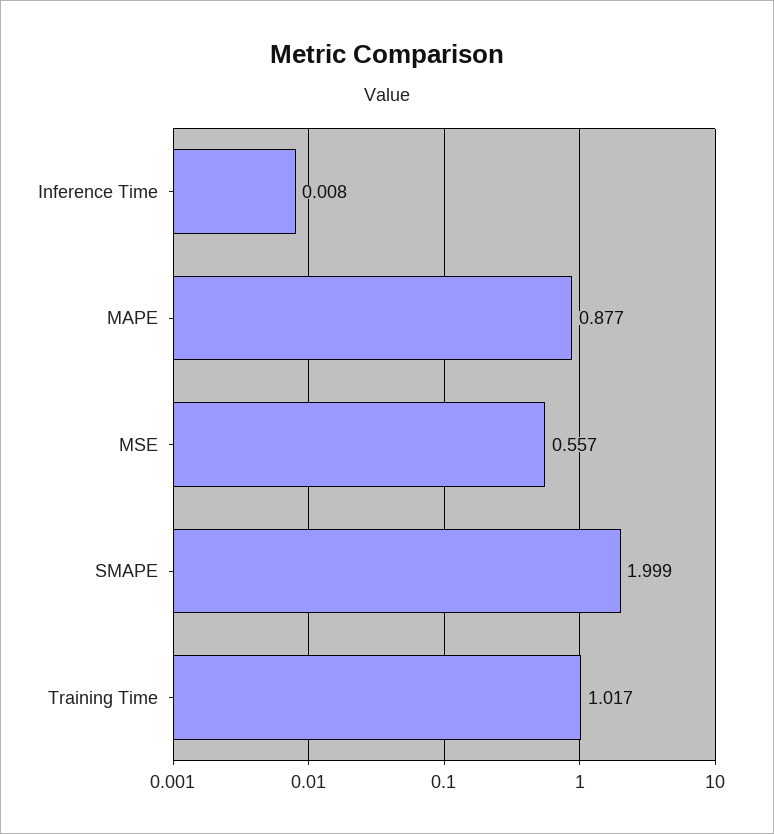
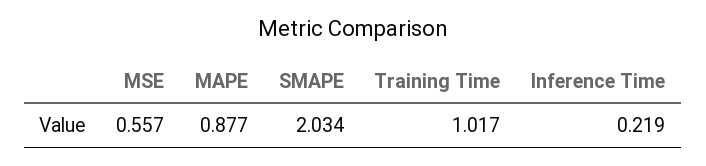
Inference Time: 0.008 -> 0.219
SMAPE: 1.999 -> 2.034

